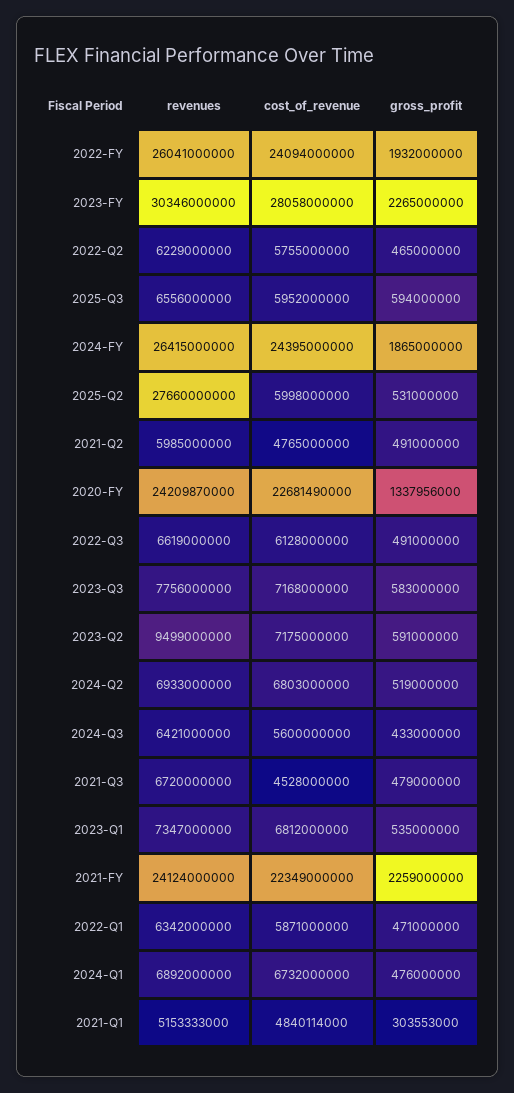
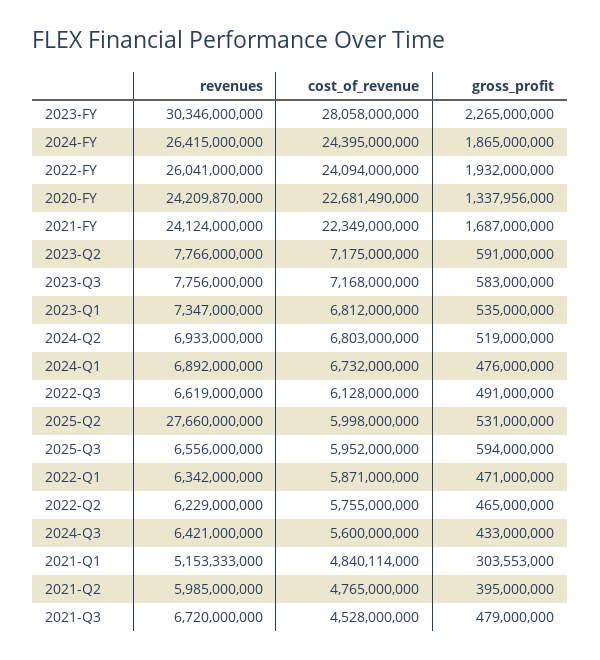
gross_profit, 2021-Q2: 491000000 -> 395000000
revenues, 2023-Q2: 9499000000 -> 7766000000
gross_profit, 2021-FY: 2259000000 -> 1687000000

